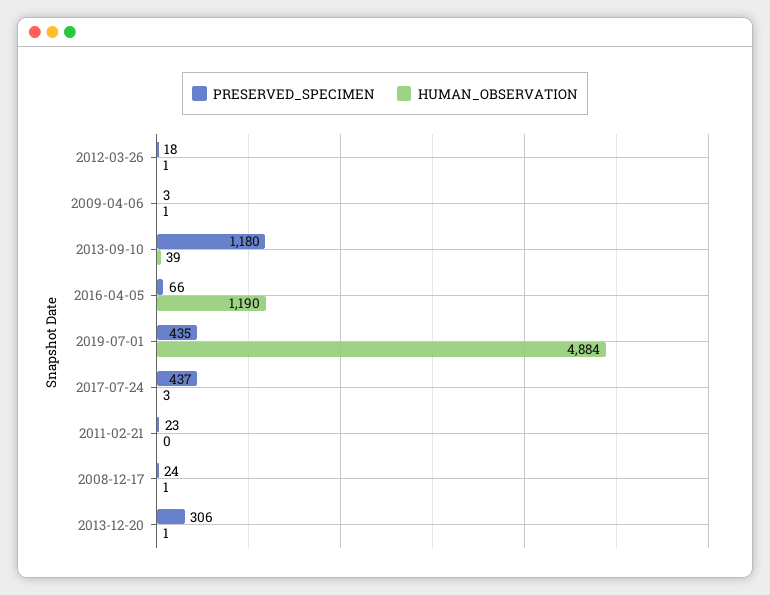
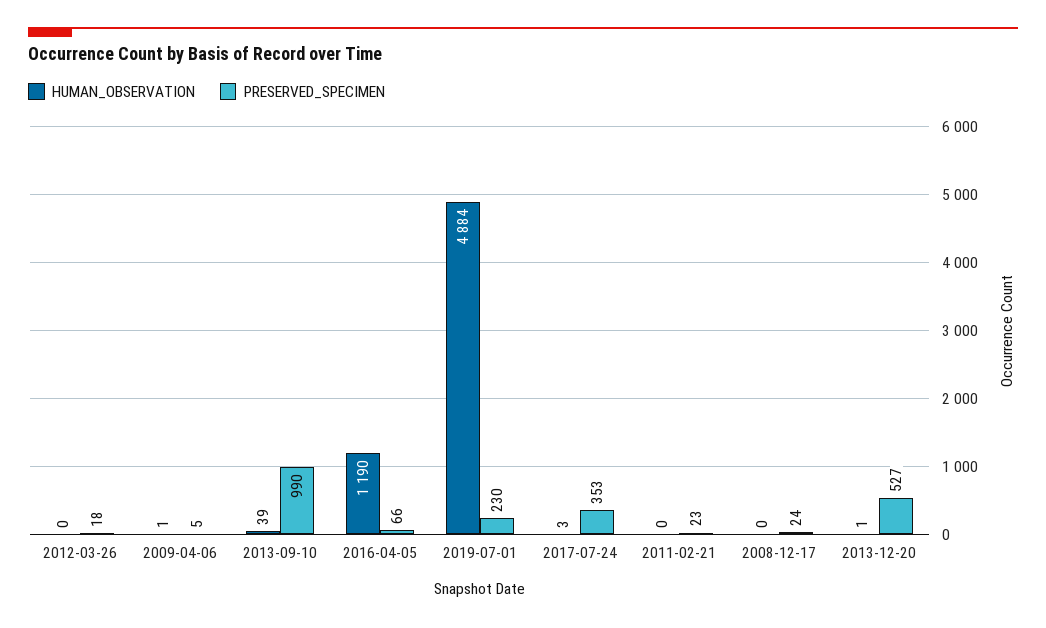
HUMAN_OBSERVATION, 2012-03-26: 1 -> 0
PRESERVED_SPECIMEN, 2009-04-06: 3 -> 5
PRESERVED_SPECIMEN, 2013-09-10: 1180 -> 990
PRESERVED_SPECIMEN, 2019-07-01: 435 -> 230
PRESERVED_SPECIMEN, 2017-07-24: 437 -> 353
HUMAN_OBSERVATION, 2008-12-17: 1 -> 0
PRESERVED_SPECIMEN, 2013-12-20: 306 -> 527

